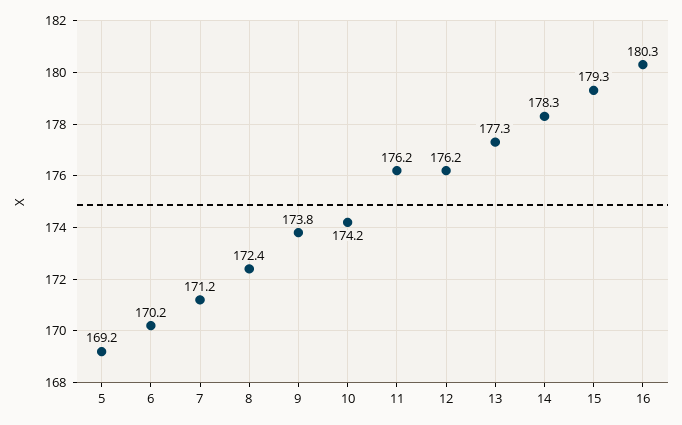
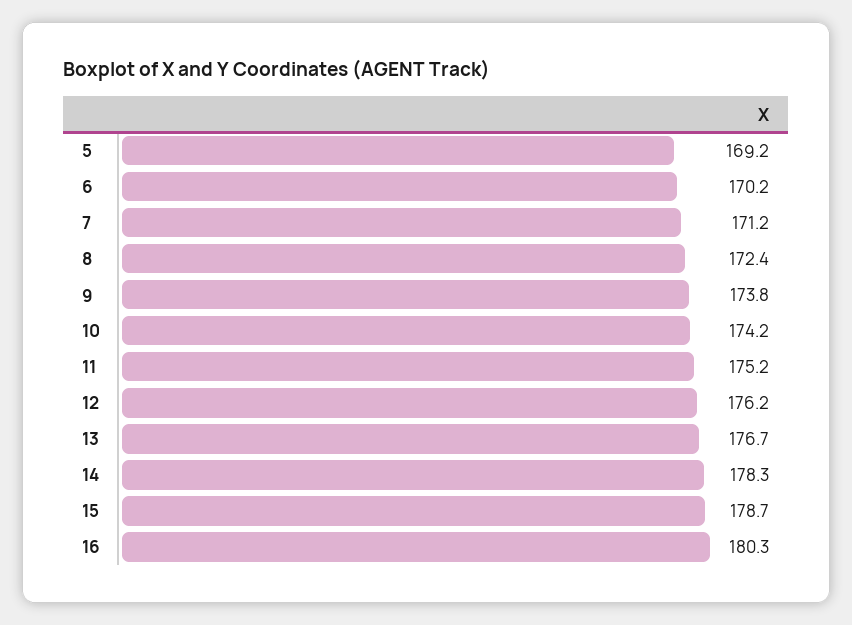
11: 176.2 -> 175.2
13: 177.3 -> 176.7
15: 179.3 -> 178.7

